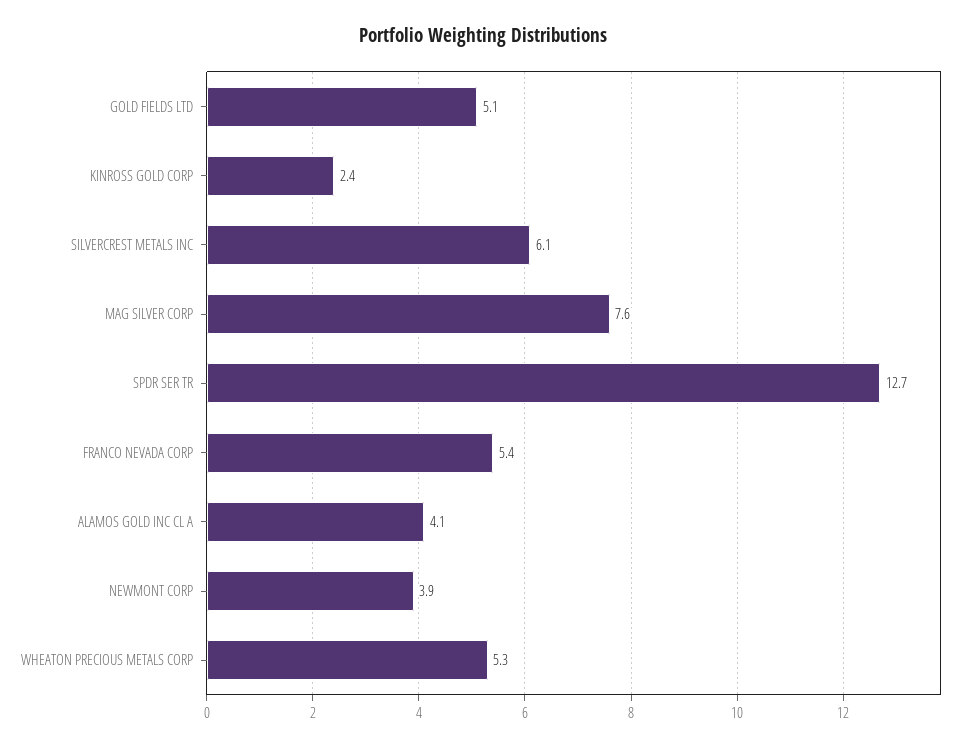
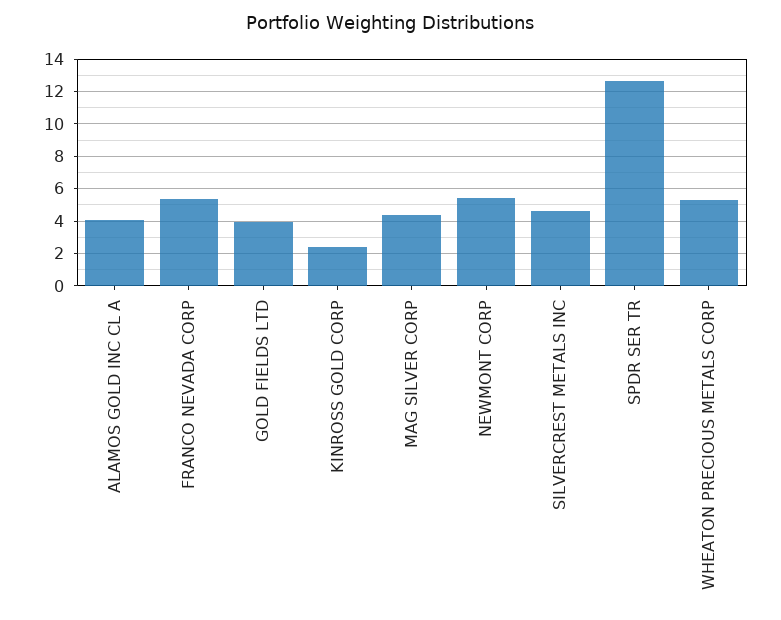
GOLD FIELDS LTD: 5.1 -> 4
SILVERCREST METALS INC: 6.1 -> 4.5
MAG SILVER CORP: 7.6 -> 4.5
NEWMONT CORP: 3.9 -> 5.5

